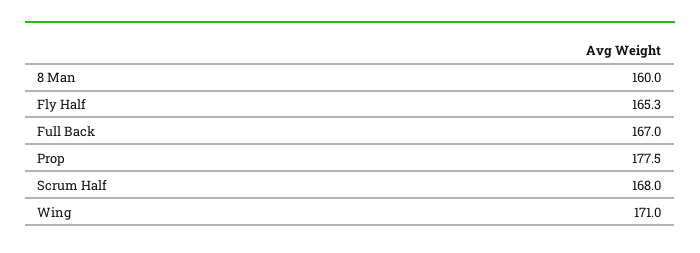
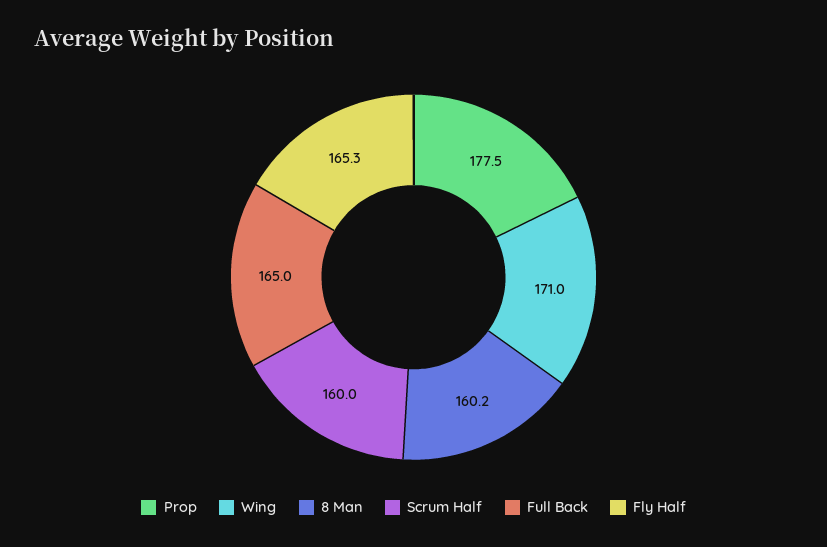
8 Man: 160 -> 160.2
Full Back: 167 -> 165
Scrum Half: 168 -> 160

